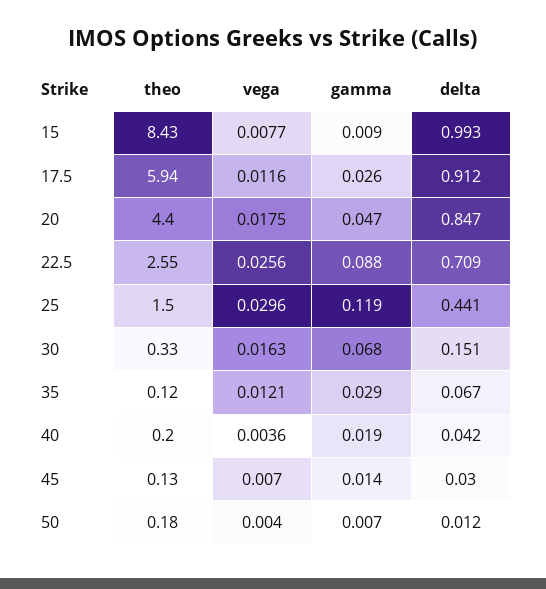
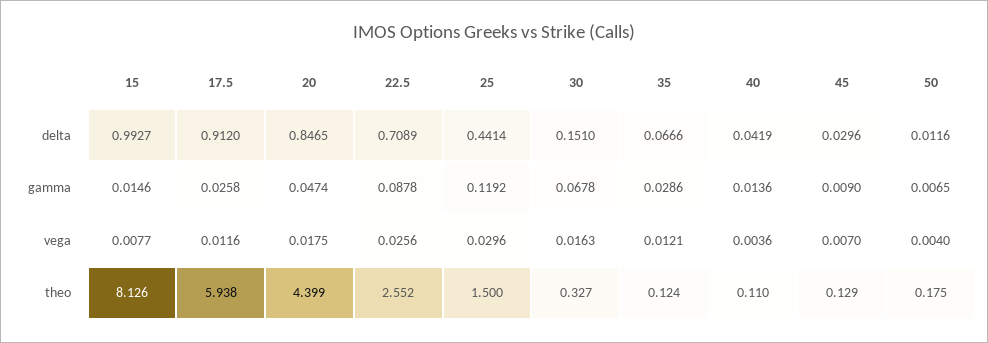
theo, 15: 8.43 -> 8.126
gamma, 15: 0.009 -> 0.0146
theo, 40: 0.2 -> 0.11
gamma, 40: 0.019 -> 0.0136
gamma, 45: 0.014 -> 0.009

